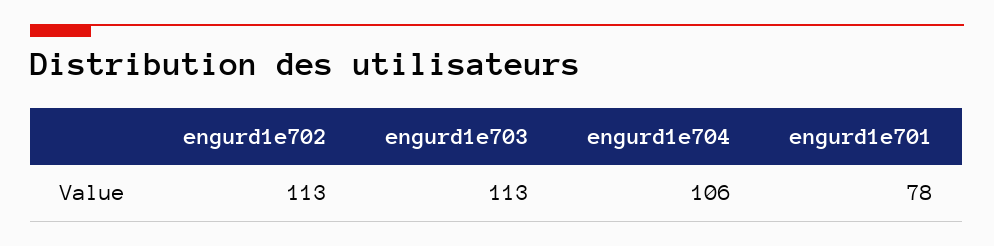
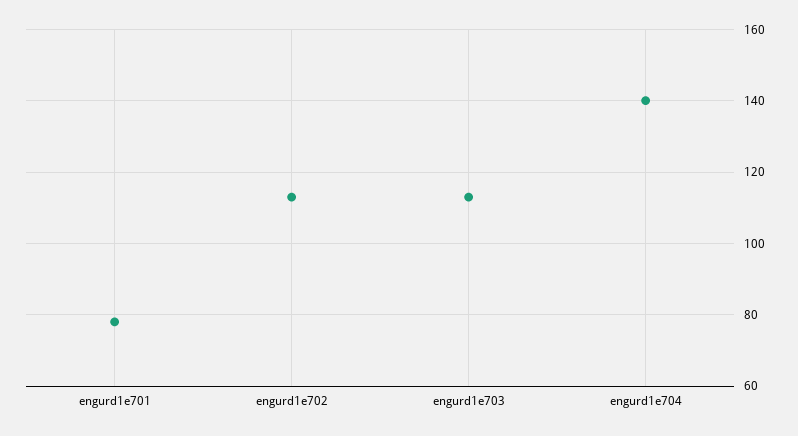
engurd1e704: 106 -> 140

